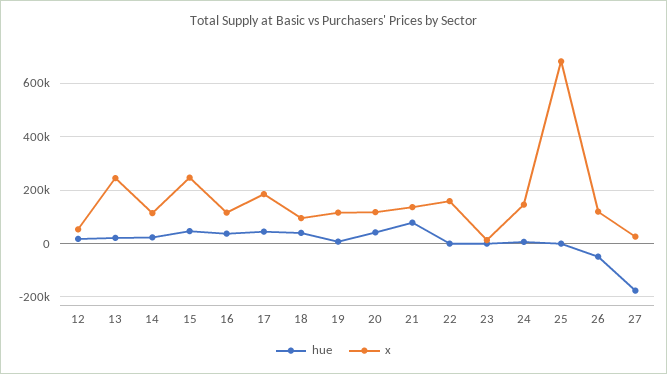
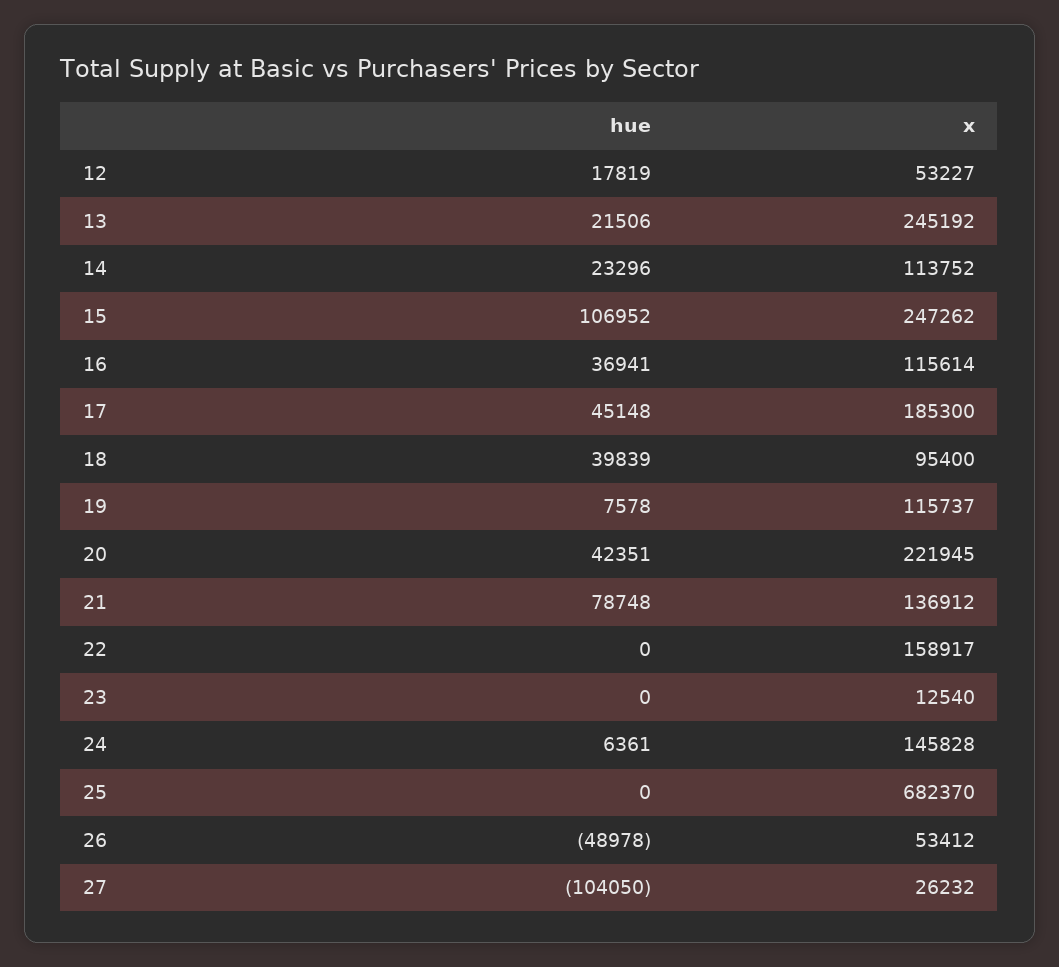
hue, 15: 50000 -> 106952
x, 20: 125000 -> 221945
x, 26: 125000 -> 53412
hue, 27: -175000 -> -104050

